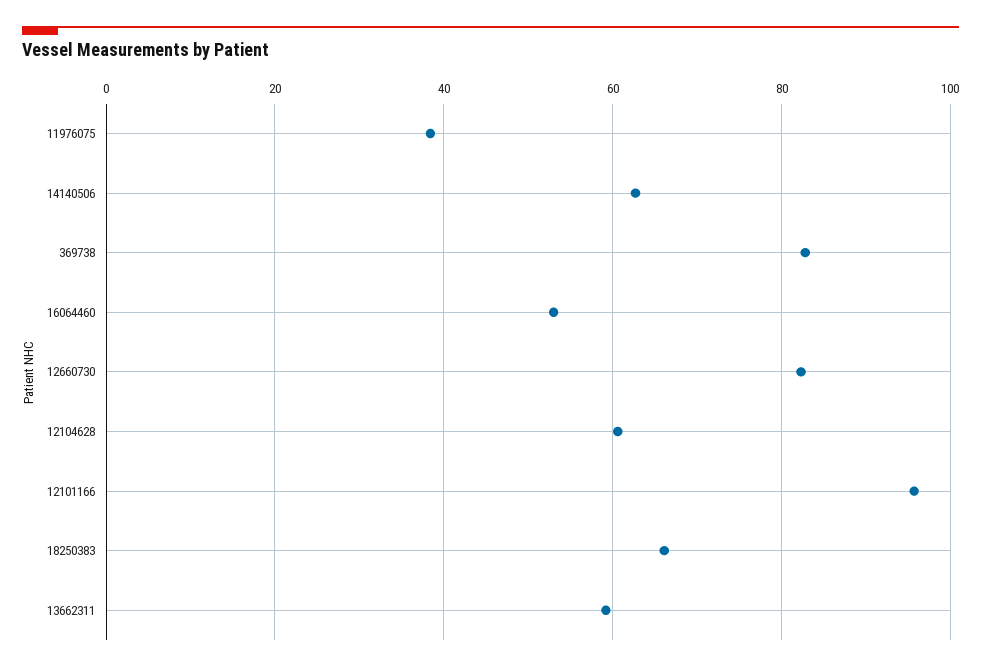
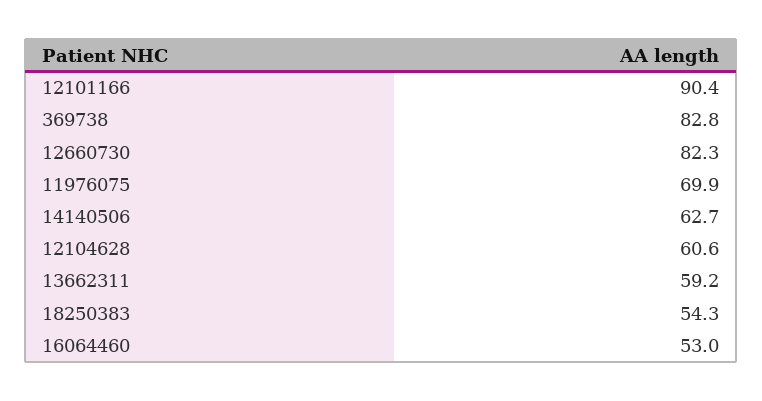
11976075: 38 -> 69.9
12101166: 96 -> 90.4
18250383: 66 -> 54.3

